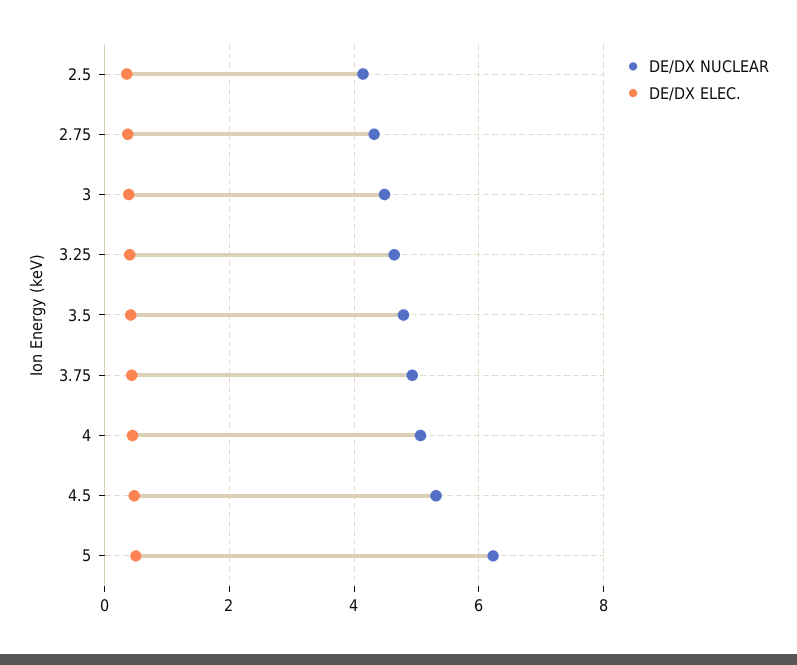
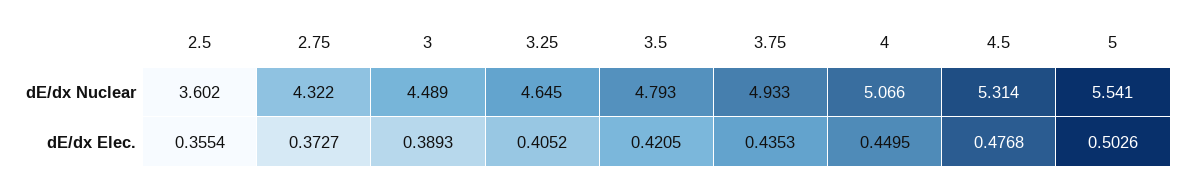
DE/DX NUCLEAR, 2.5: 4.2 -> 3.602
DE/DX NUCLEAR, 5: 6.2 -> 5.541

